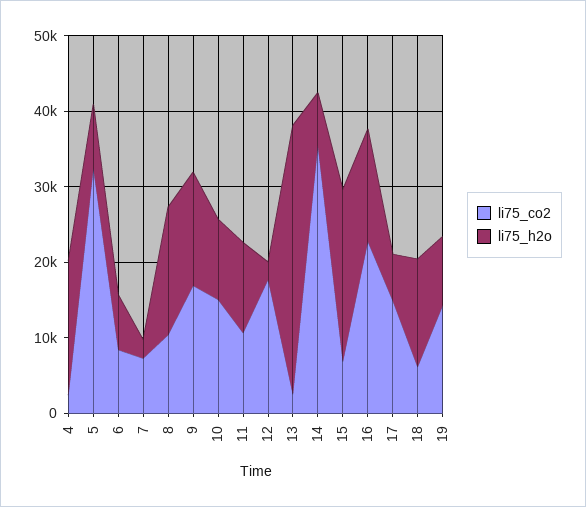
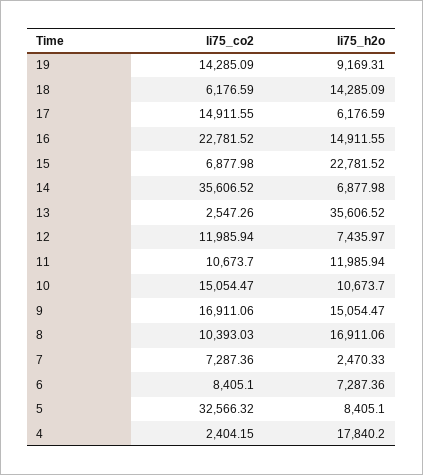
li75_co2, 12: 18000 -> 11985.94
li75_h2o, 12: 2000 -> 7435.97

